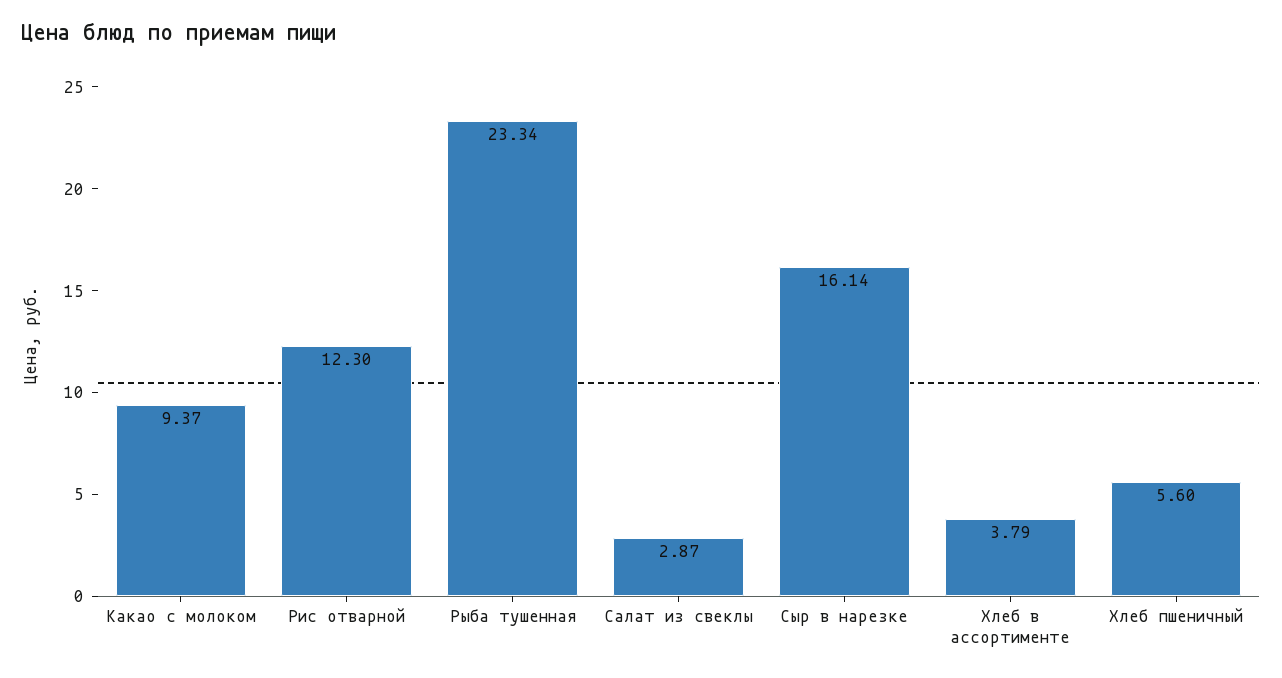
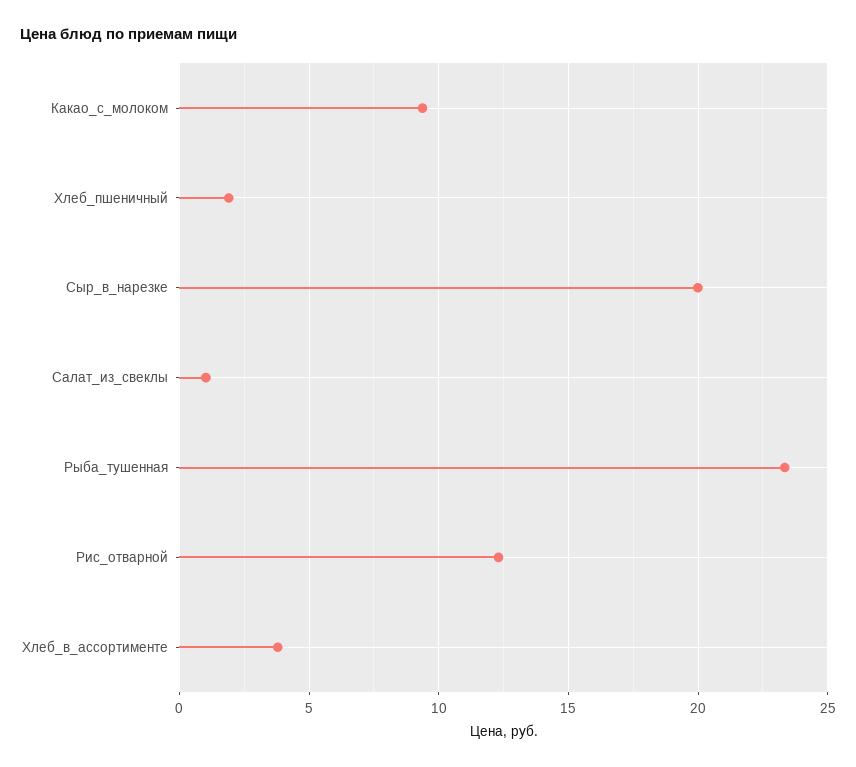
Салат из свеклы: 2.87 -> 1
Сыр в нарезке: 16.14 -> 20
Хлеб пшеничный: 5.6 -> 2

